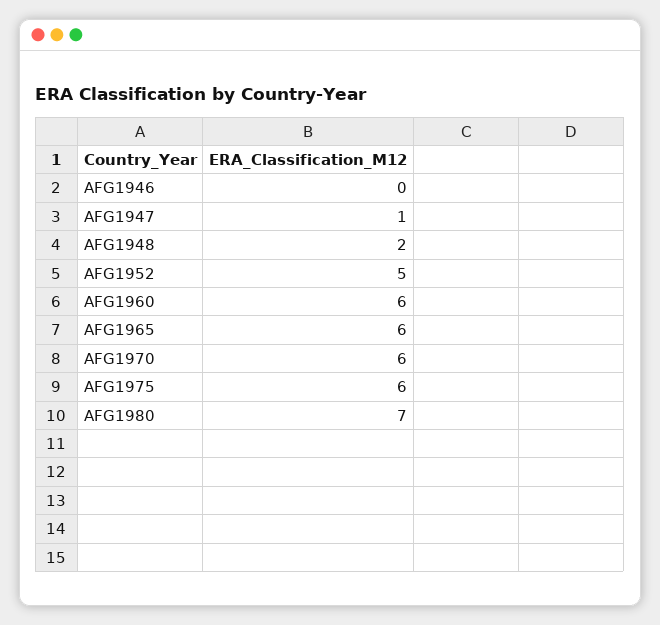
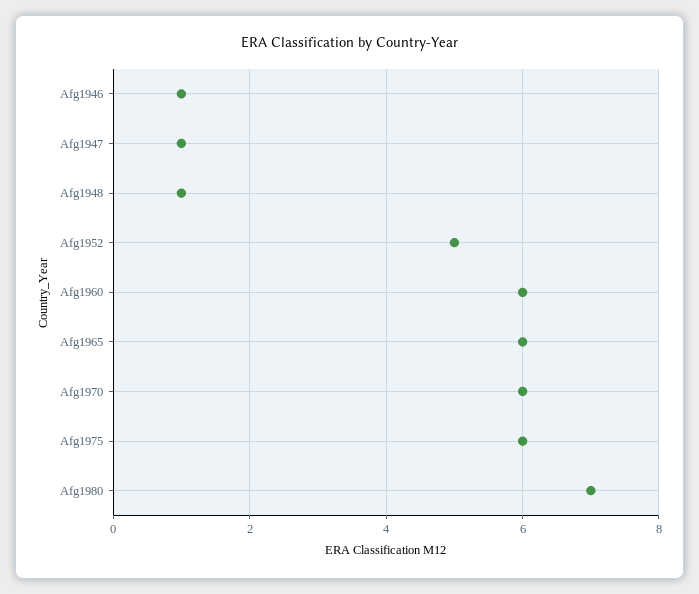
AFG1946: 0 -> 1
AFG1948: 2 -> 1

